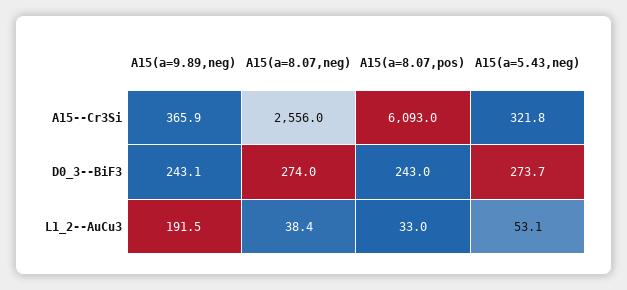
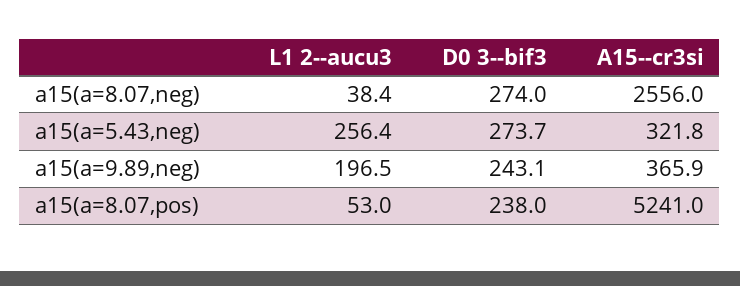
A15(a=8.07,pos), A15--Cr3Si: 6093 -> 5241
A15(a=8.07,pos), D0_3--BiF3: 243 -> 238
A15(a=9.89,neg), L1_2--AuCu3: 191.5 -> 196.5
A15(a=8.07,pos), L1_2--AuCu3: 33 -> 53
A15(a=5.43,neg), L1_2--AuCu3: 53.1 -> 256.4

